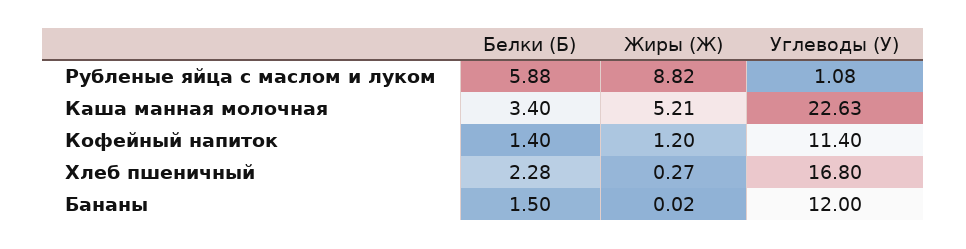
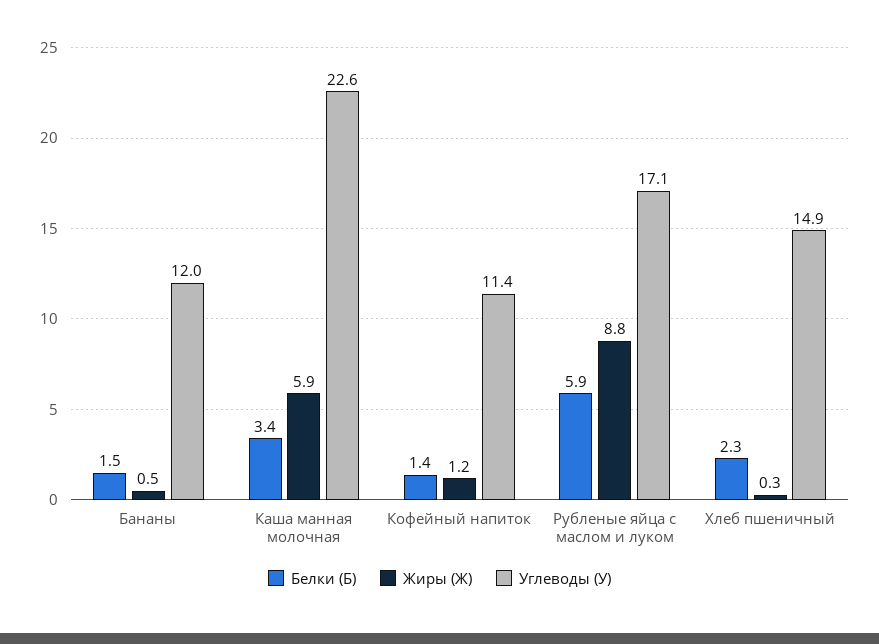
Углеводы (У), Рубленые яйца с маслом и луком: 1.08 -> 17.1
Жиры (Ж), Каша манная молочная: 5.21 -> 5.9
Углеводы (У), Хлеб пшеничный: 16.8 -> 14.9
Жиры (Ж), Бананы: 0.02 -> 0.5

